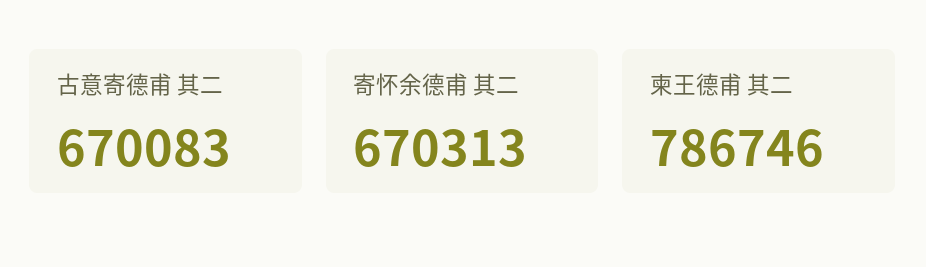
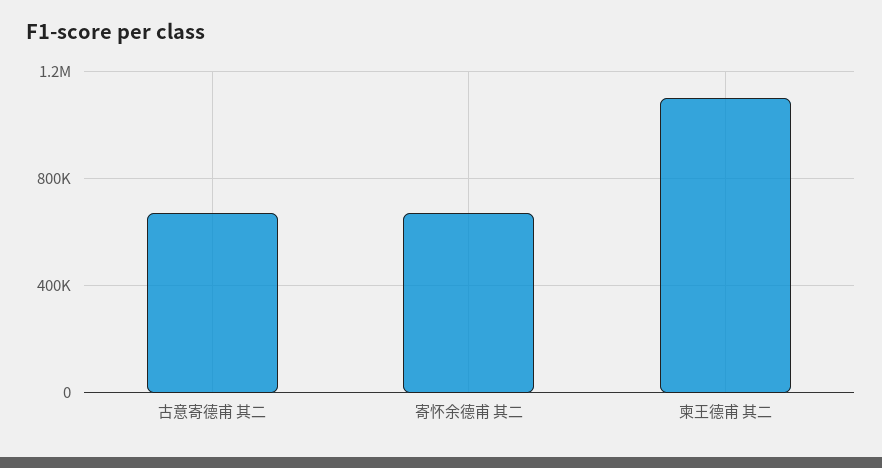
柬王德甫 其二: 786746 -> 1100000

